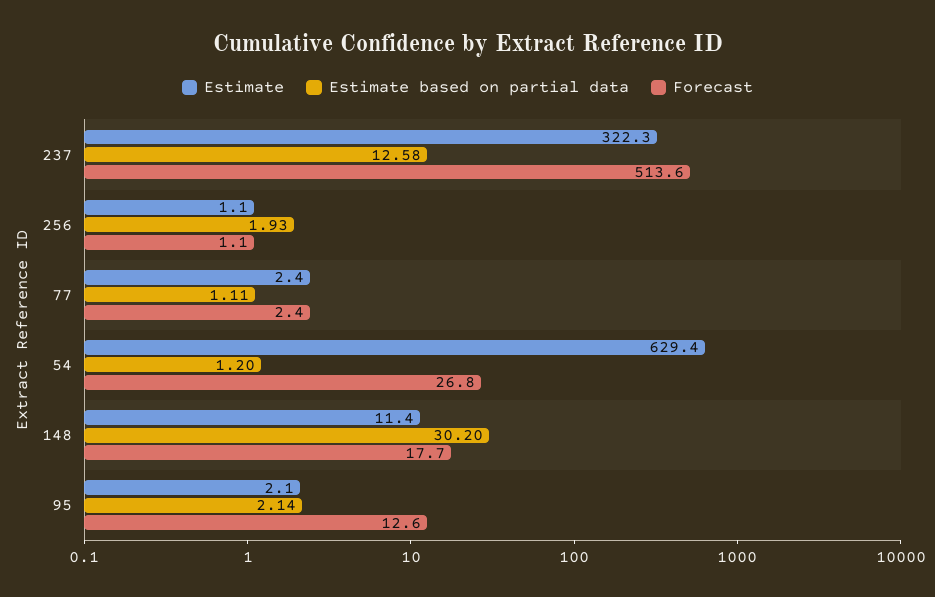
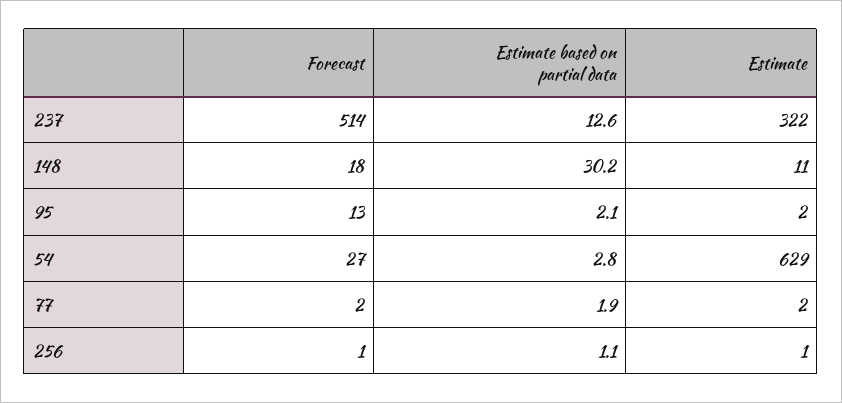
Estimate based on partial data, 256: 1.93 -> 1.1
Estimate based on partial data, 77: 1.11 -> 1.9
Estimate based on partial data, 54: 1.2 -> 2.8

